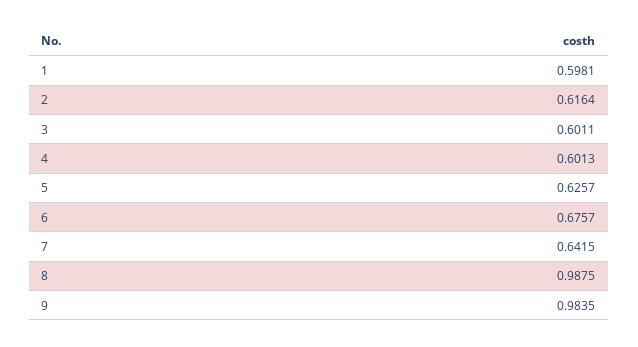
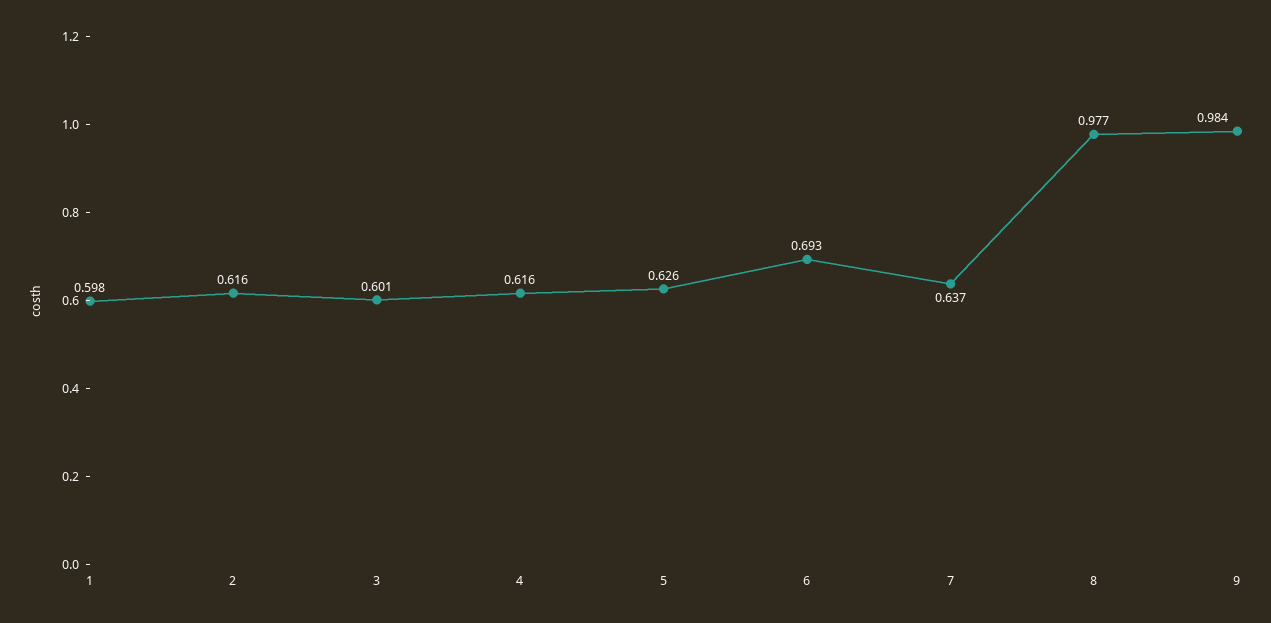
4: 0.6013 -> 0.616
6: 0.6757 -> 0.693
7: 0.6415 -> 0.637
8: 0.9875 -> 0.977

